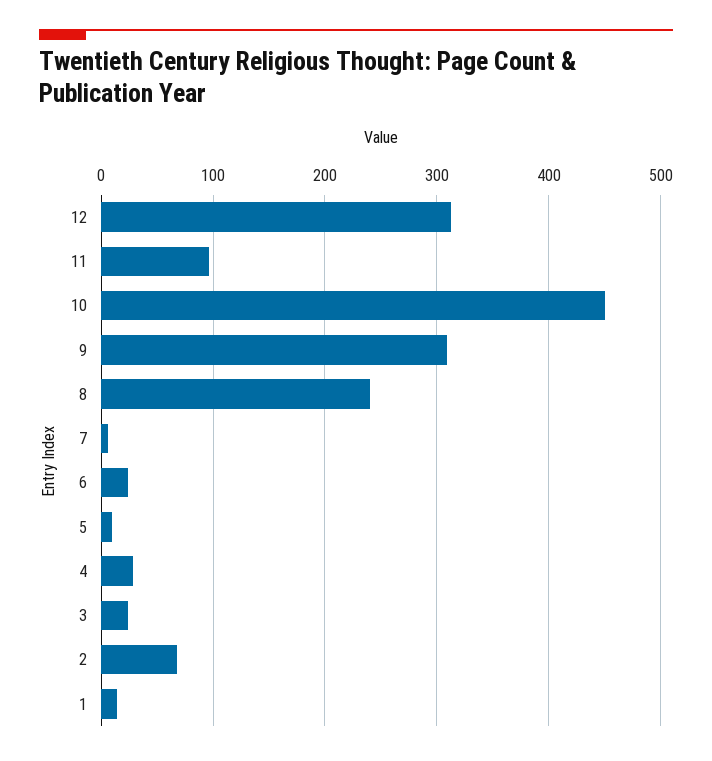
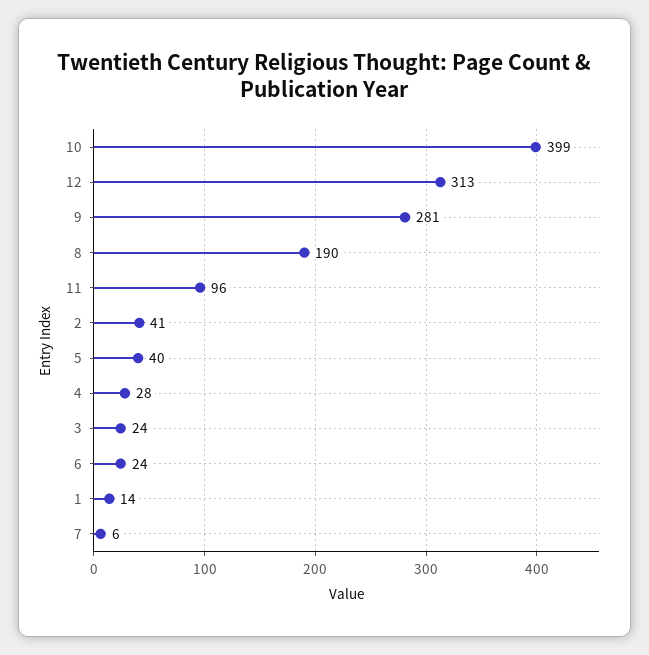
10: 450 -> 399
9: 310 -> 281
8: 240 -> 190
5: 10 -> 40
2: 70 -> 41

